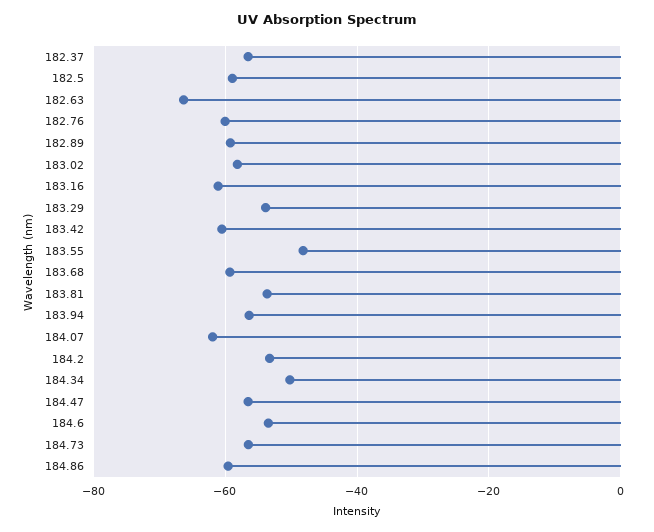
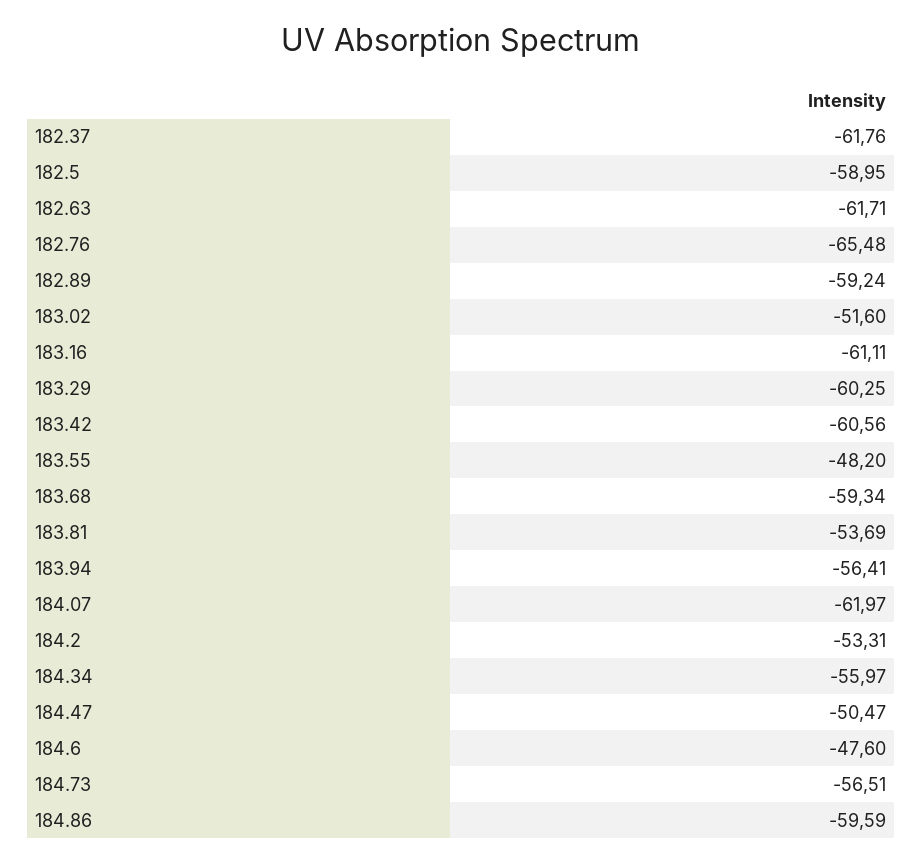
182.37: -56 -> -61.76
182.63: -66 -> -61.71
182.76: -60 -> -65.48
183.02: -58 -> -51.6
183.29: -54 -> -60.25
184.34: -50 -> -55.97
184.47: -56 -> -50.47
184.6: -54 -> -47.6

